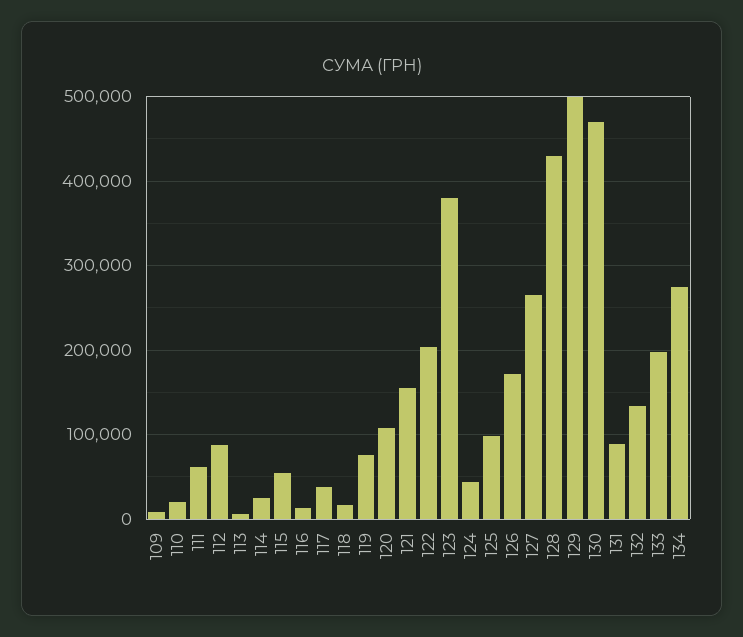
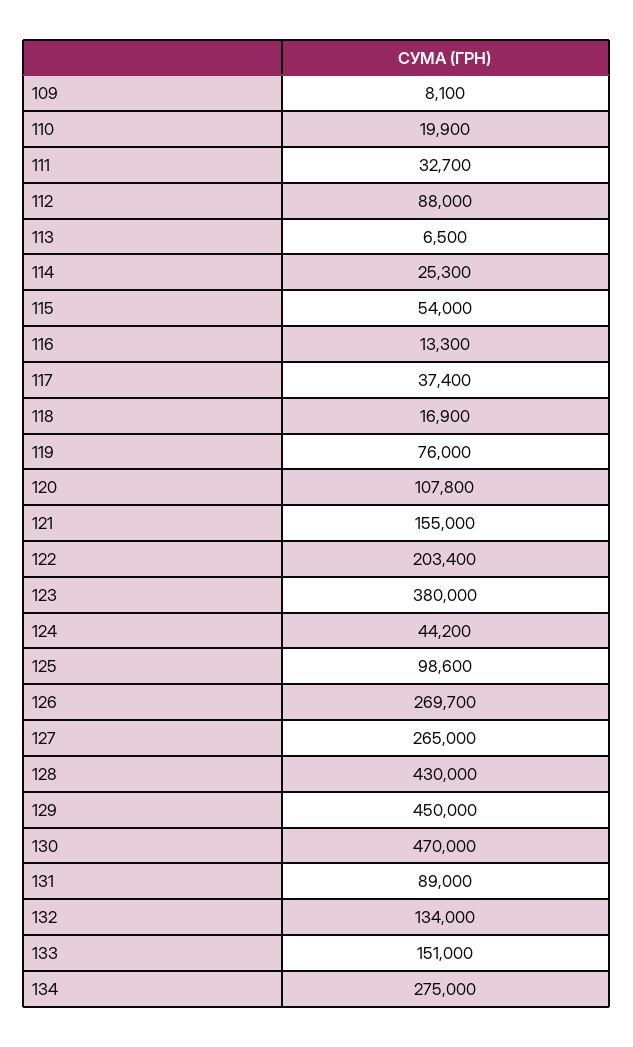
111: 60000 -> 32700
126: 170000 -> 269700
129: 500000 -> 450000
133: 200000 -> 151000

